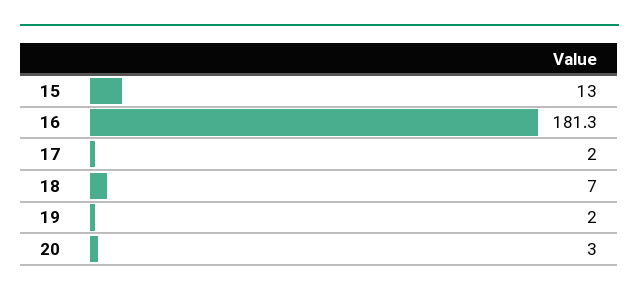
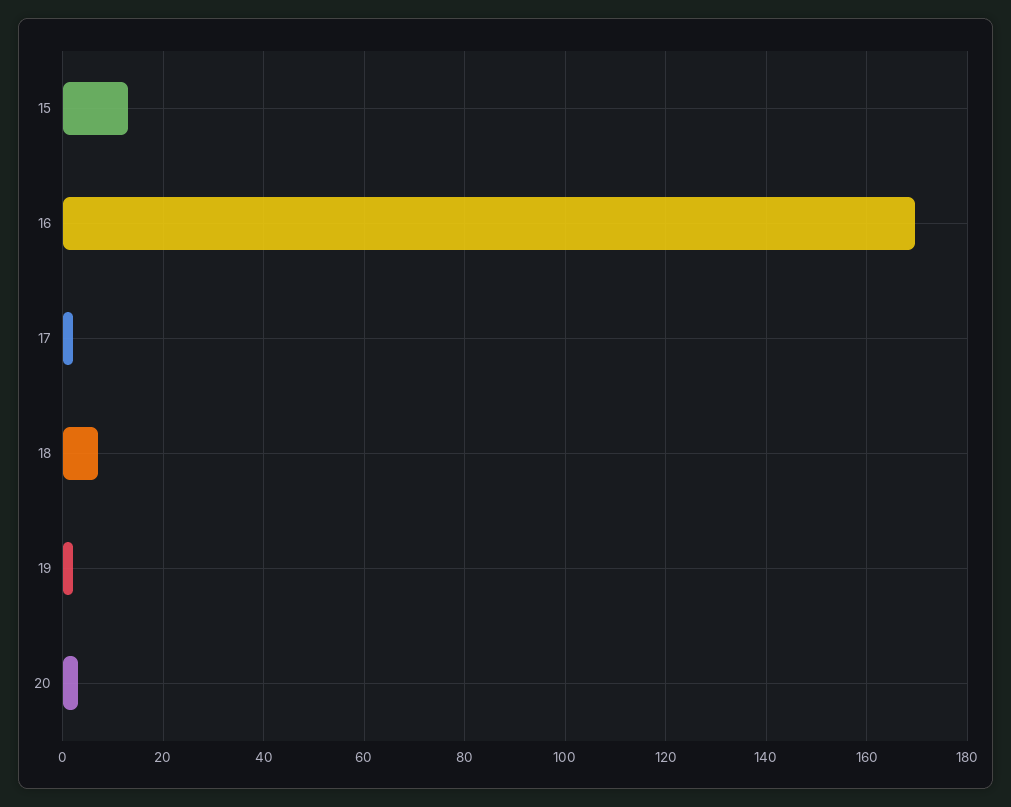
16: 181.3 -> 170

